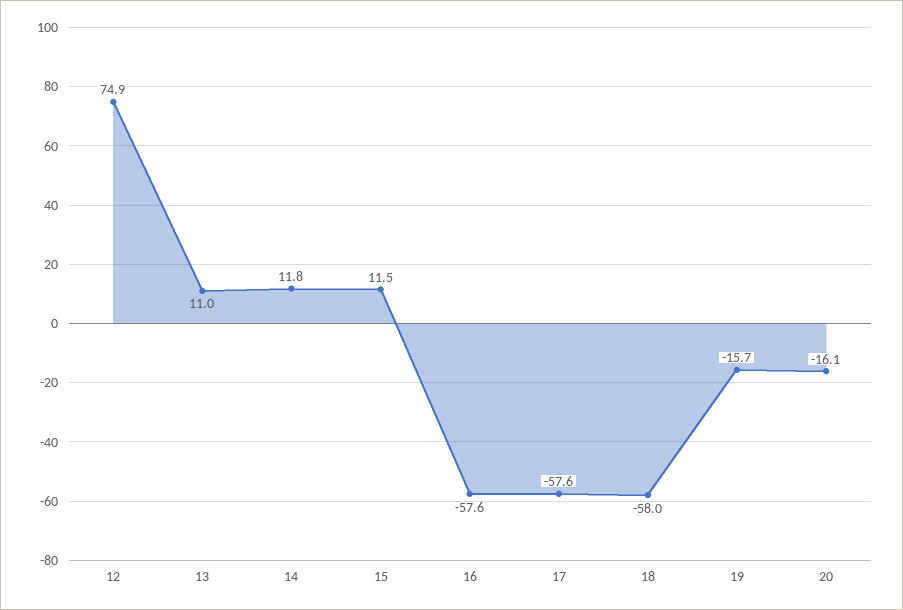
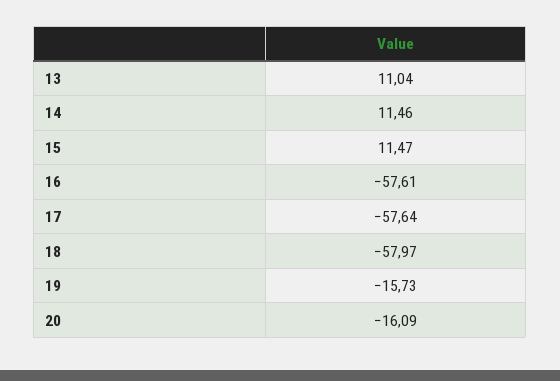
12: 74.9 -> none
14: 11.8 -> 11.46

